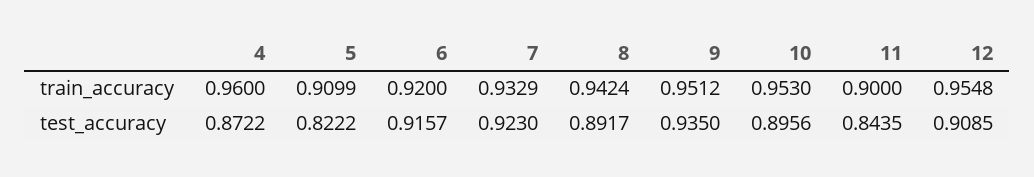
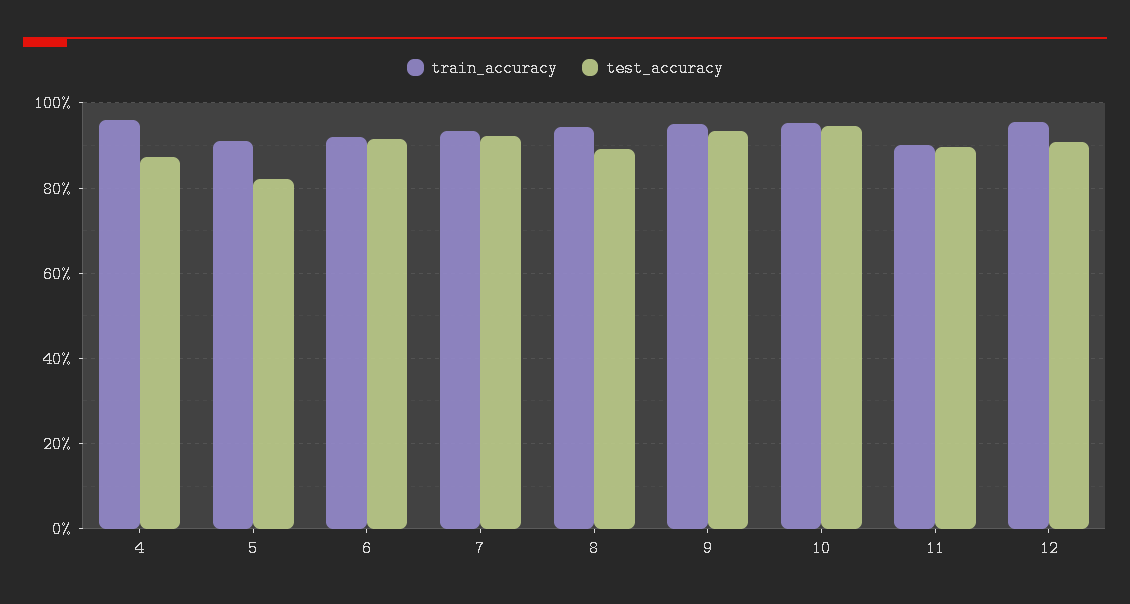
test_accuracy, 10: 0.8956 -> 0.94
test_accuracy, 11: 0.8435 -> 0.9

